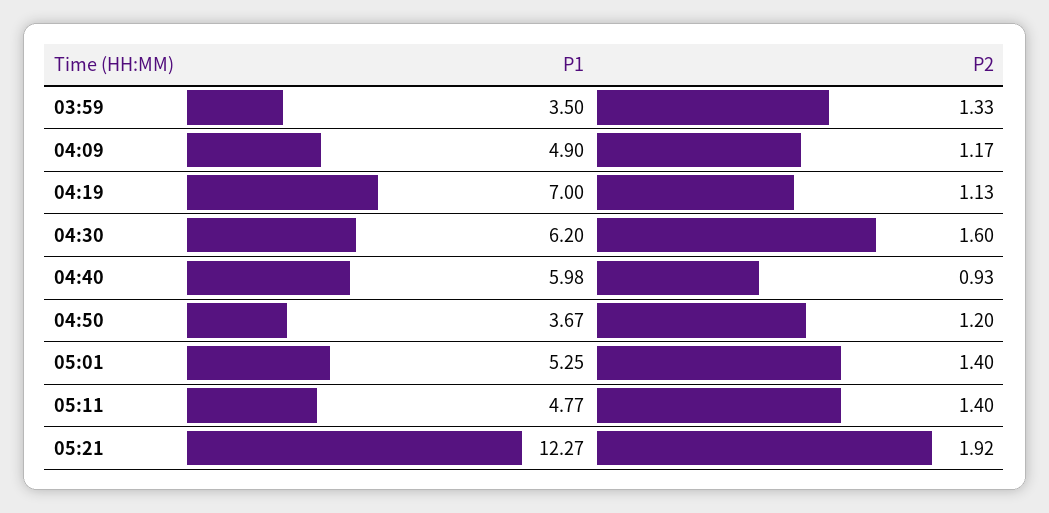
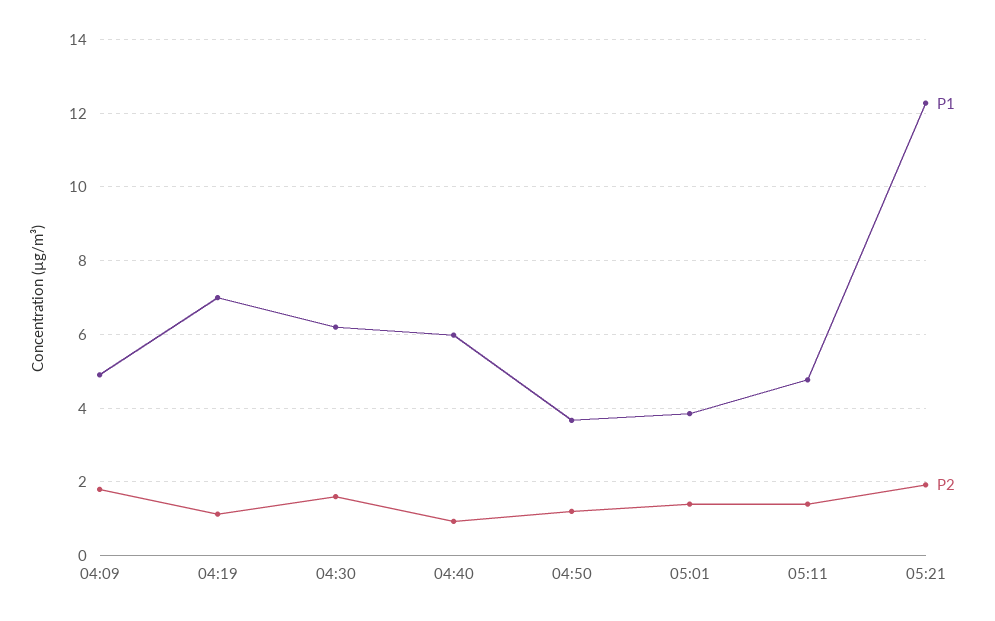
P1, 03:59: 3.5 -> none
P2, 03:59: 1.33 -> none
P2, 04:09: 1.17 -> 1.8
P1, 05:01: 5.25 -> 3.8

